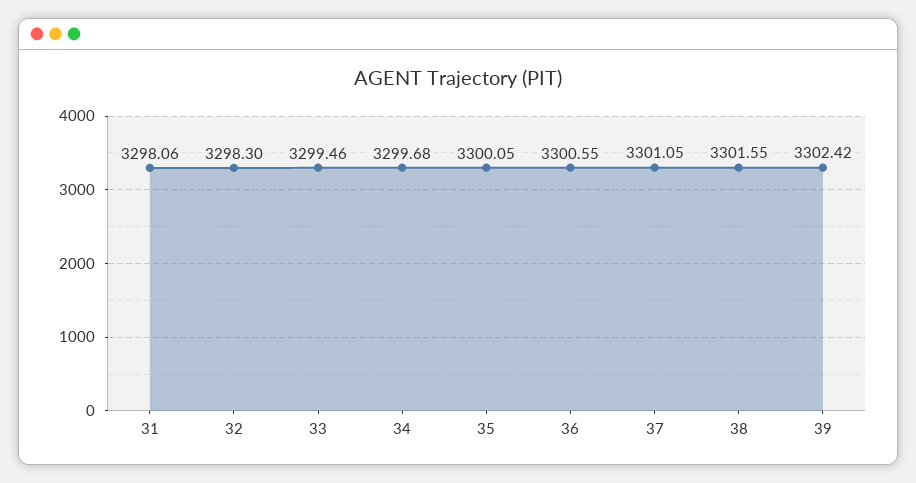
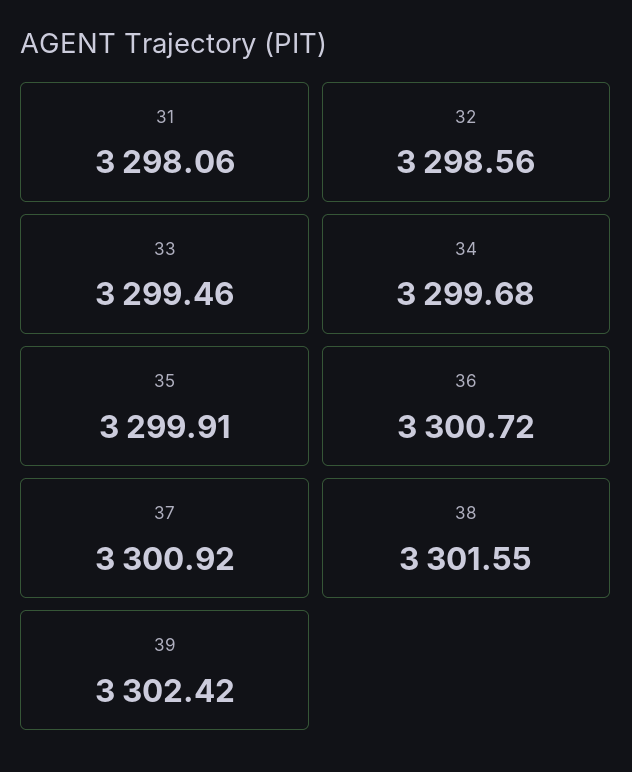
32: 3298.3 -> 3298.56
35: 3300.05 -> 3299.91
36: 3300.55 -> 3300.72
37: 3301.05 -> 3300.92

